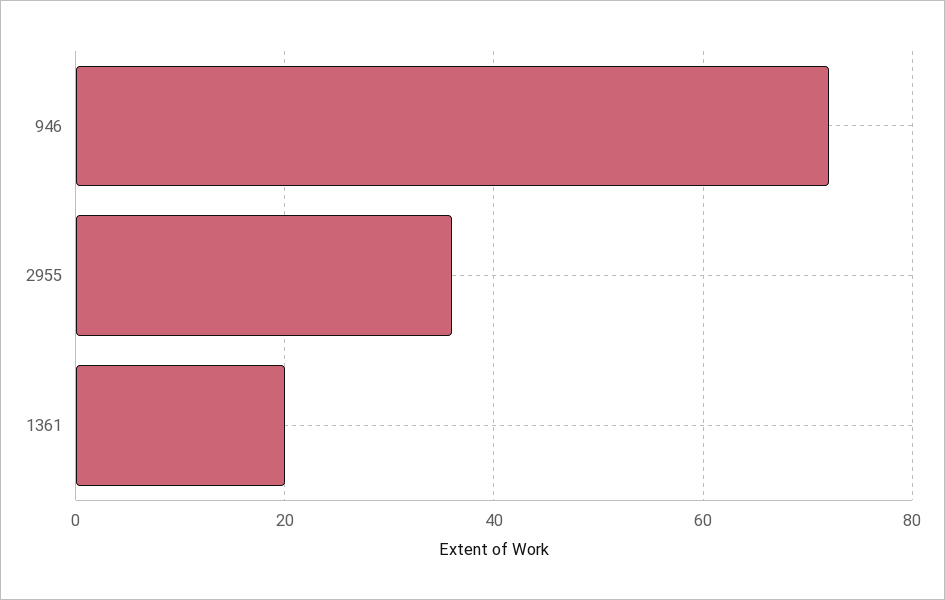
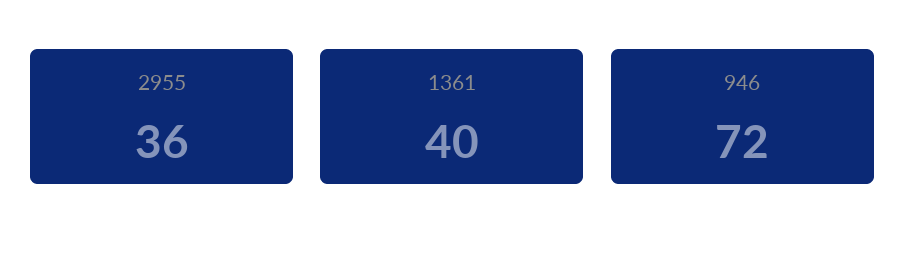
1361: 20 -> 40

